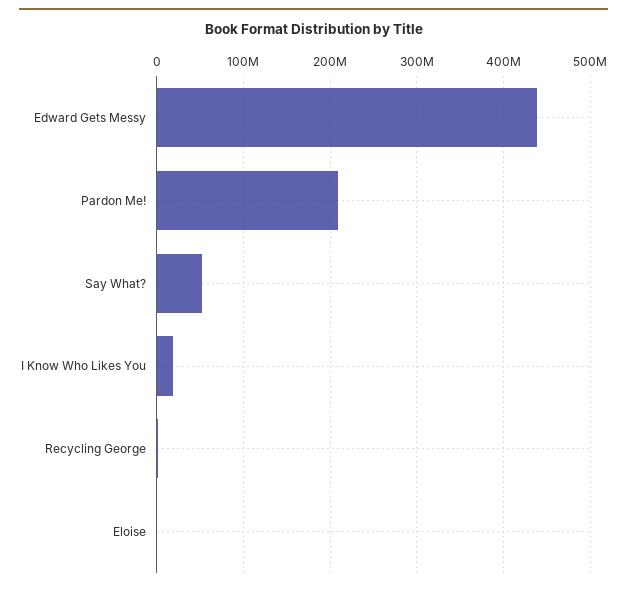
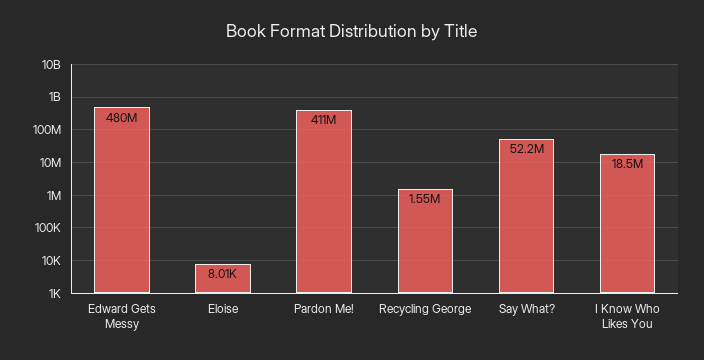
Edward Gets Messy: 440000000 -> 480000000
Pardon Me!: 210000000 -> 411000000

